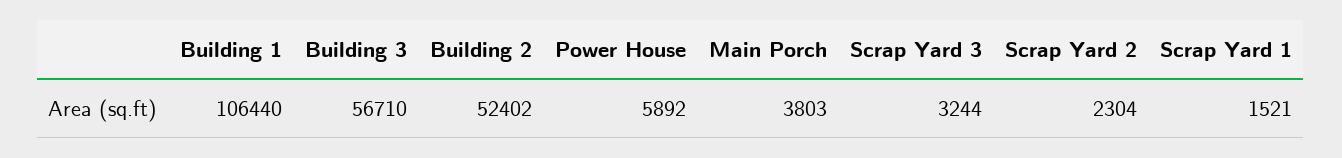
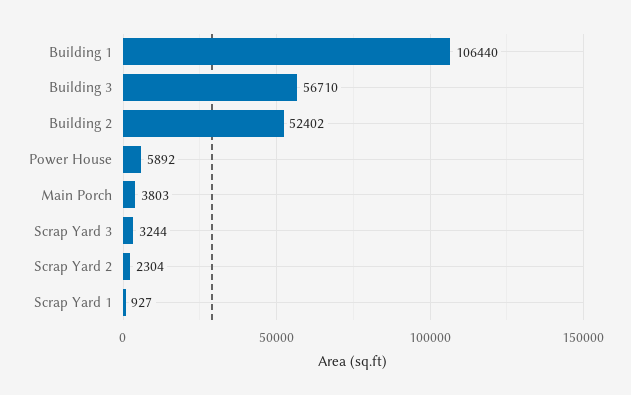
Scrap Yard 1: 1521 -> 927

